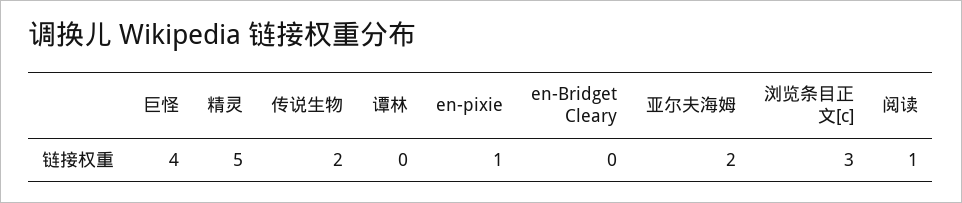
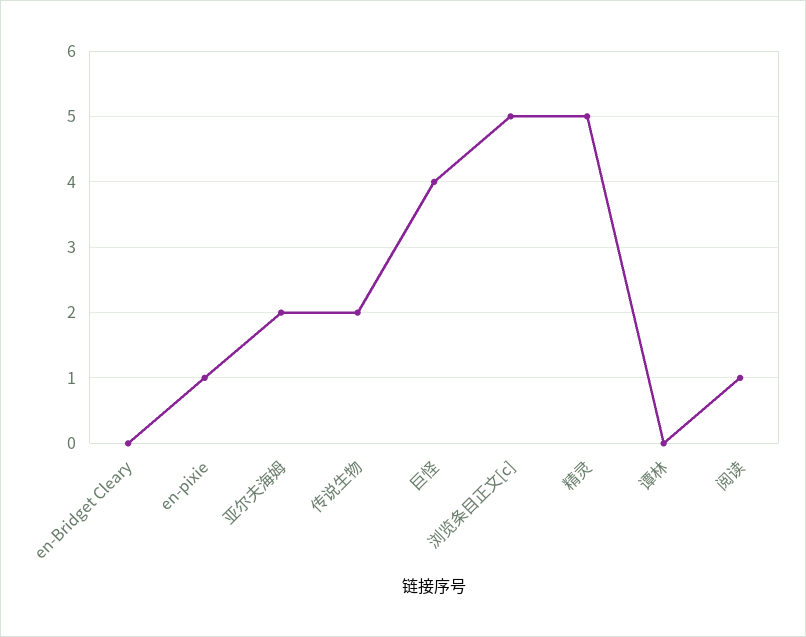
浏览条目正文[c]: 3 -> 5

